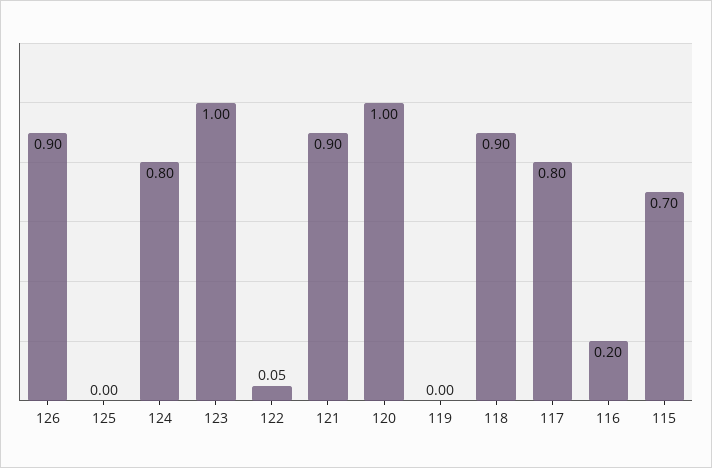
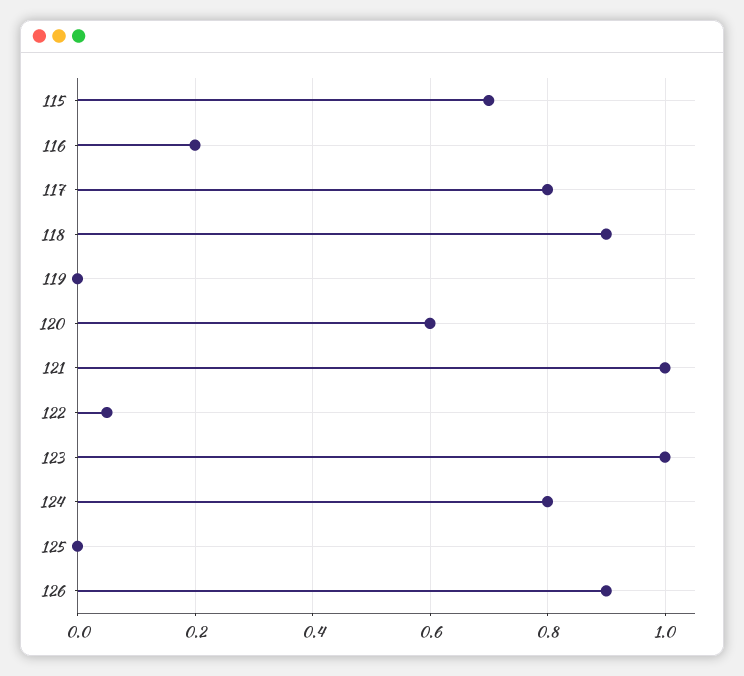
121: 0.9 -> 1
120: 1 -> 0.6

